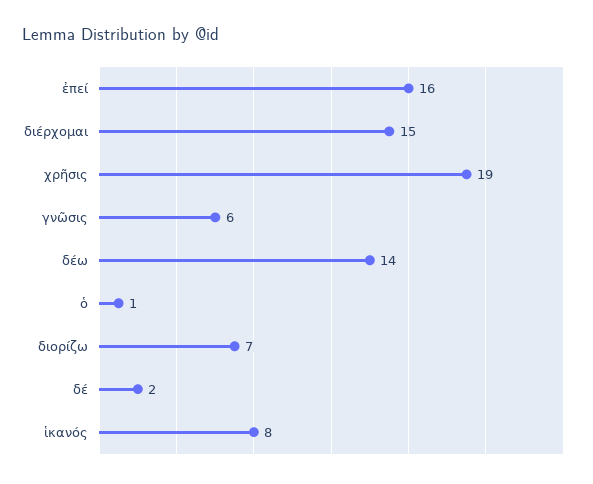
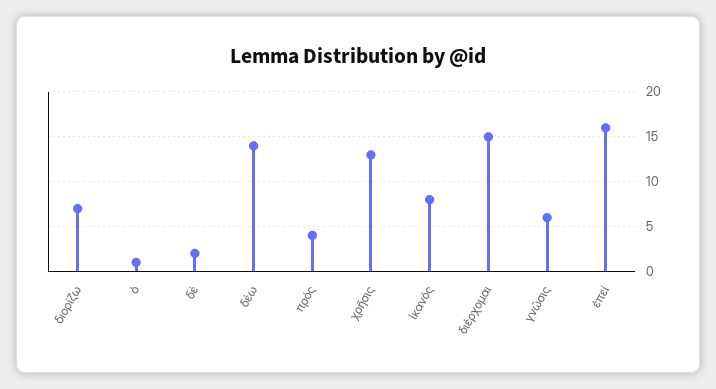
χρῆσις: 19 -> 13
πρός: none -> 4

